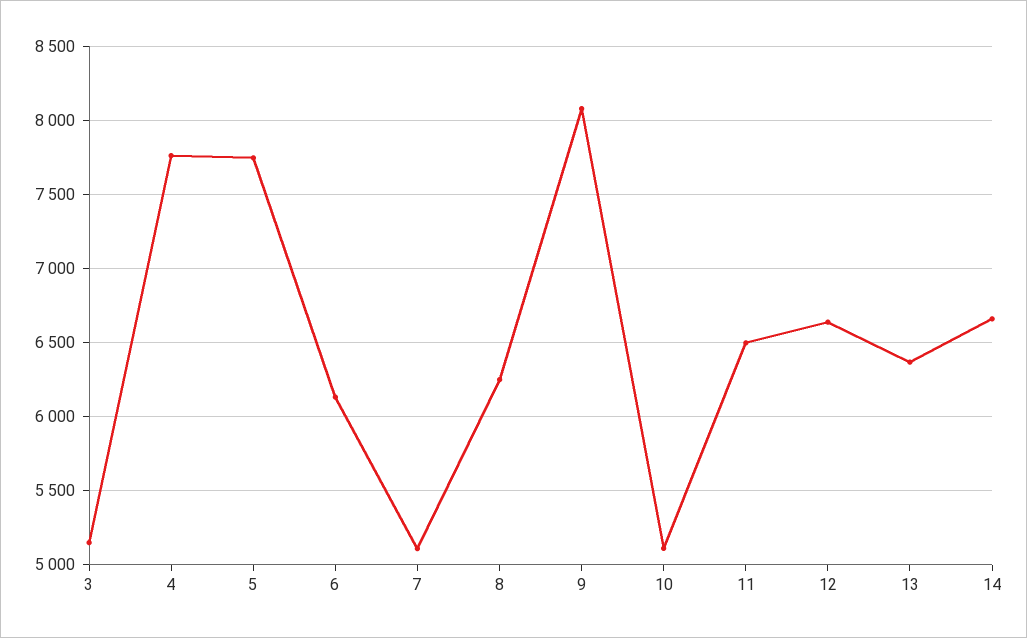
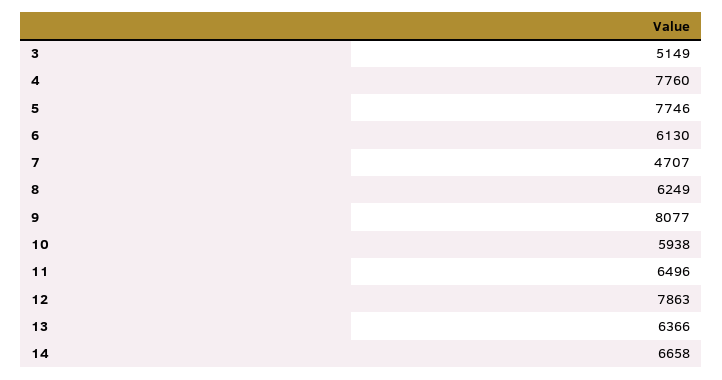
7: 5100 -> 4707
10: 5100 -> 5938
12: 6650 -> 7863

